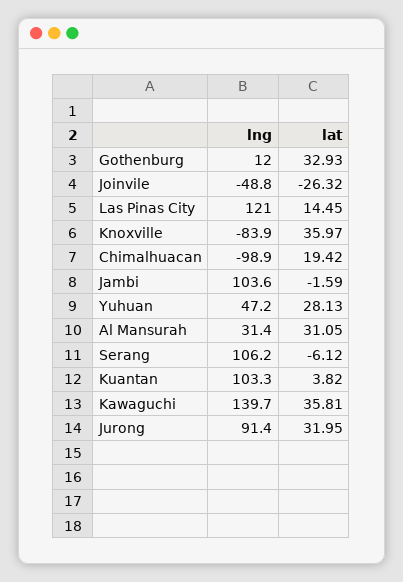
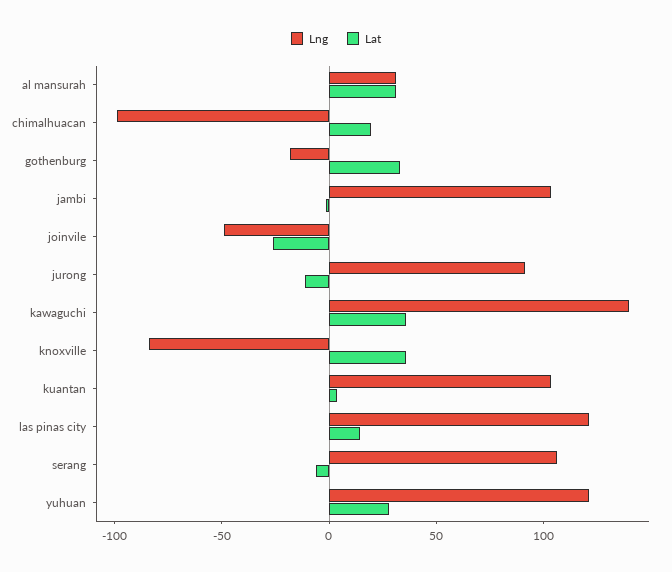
lng, Gothenburg: 12 -> -20
lng, Yuhuan: 47.2 -> 120
lat, Jurong: 31.95 -> -10

